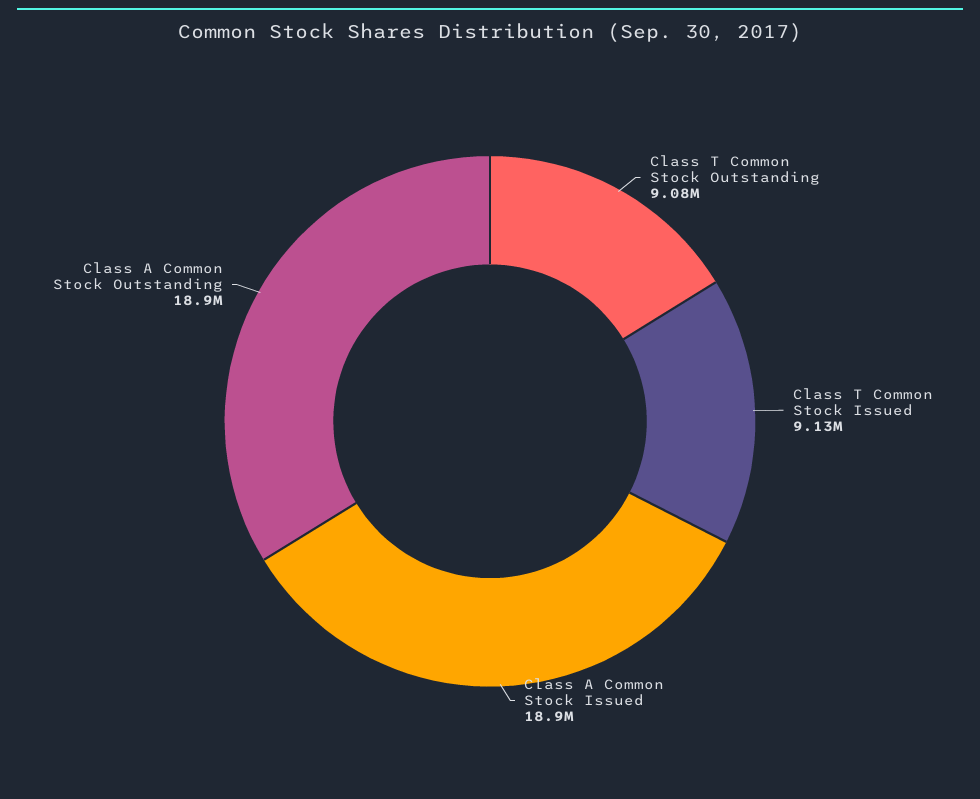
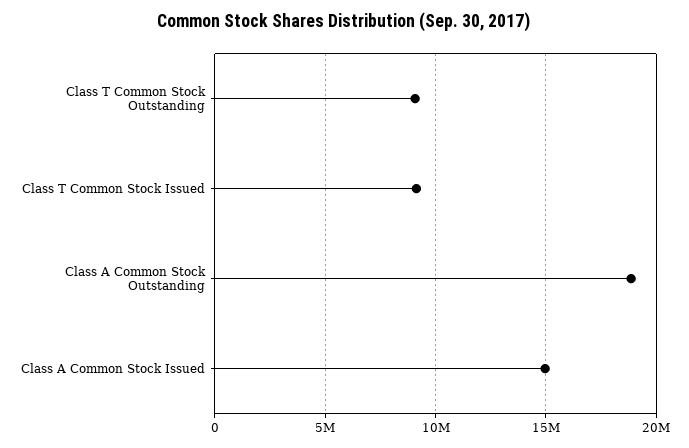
Class A Common Stock Issued: 18900000 -> 15000000

